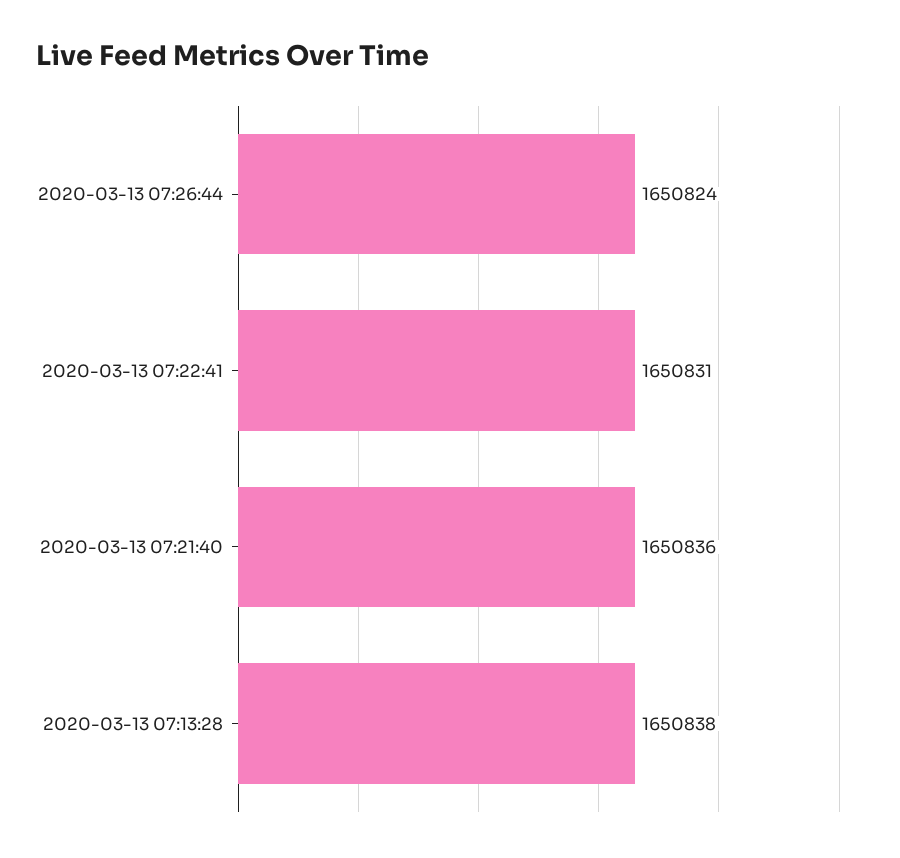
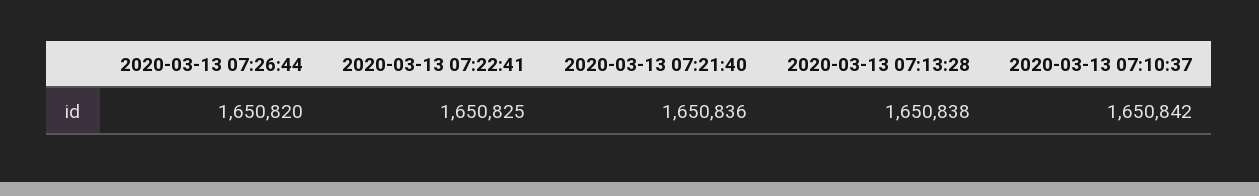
2020-03-13 07:26:44: 1650824 -> 1650820
2020-03-13 07:22:41: 1650831 -> 1650825
2020-03-13 07:10:37: none -> 1650842

